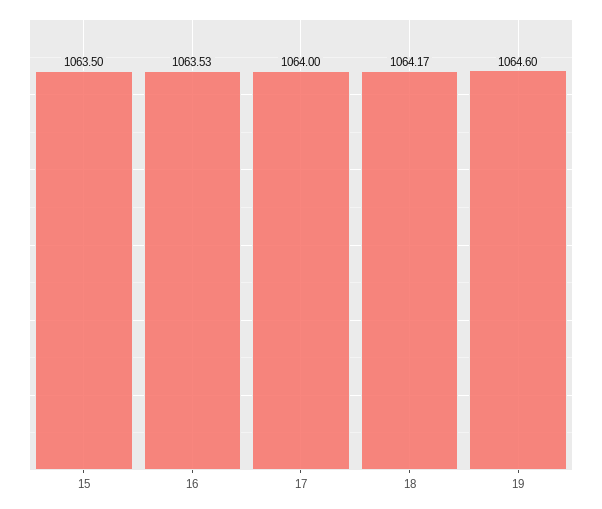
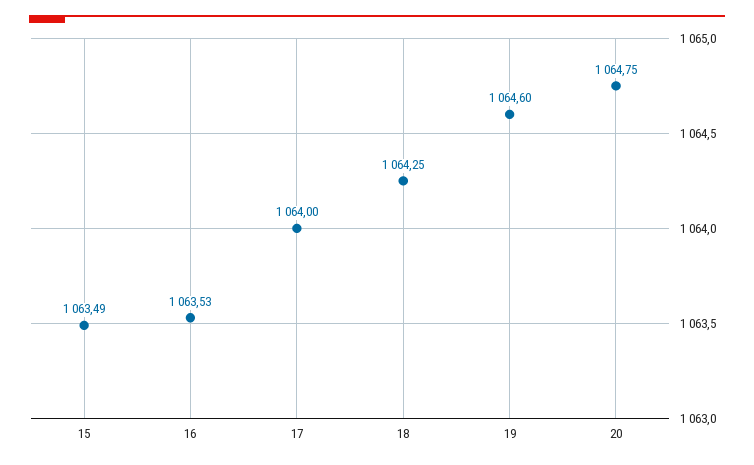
15: 1063.5 -> 1063.49
18: 1064.17 -> 1064.25
20: none -> 1064.75

